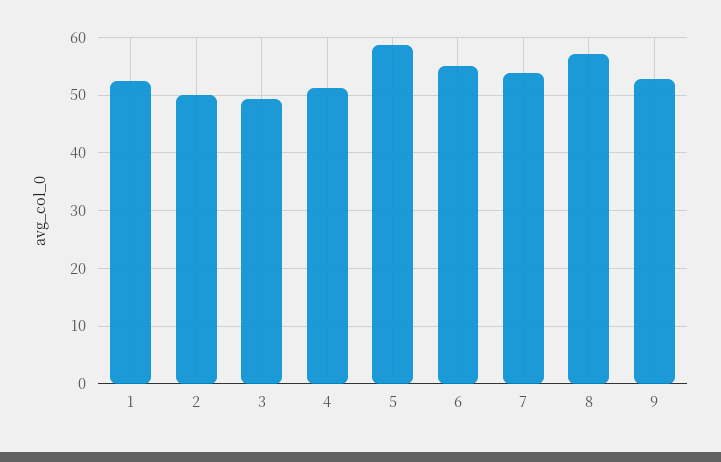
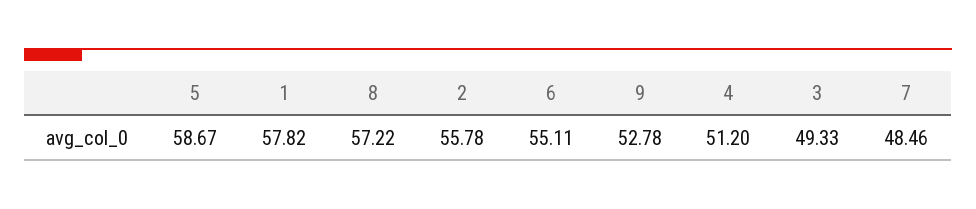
1: 52 -> 57.82
2: 50 -> 55.78
7: 54 -> 48.46

